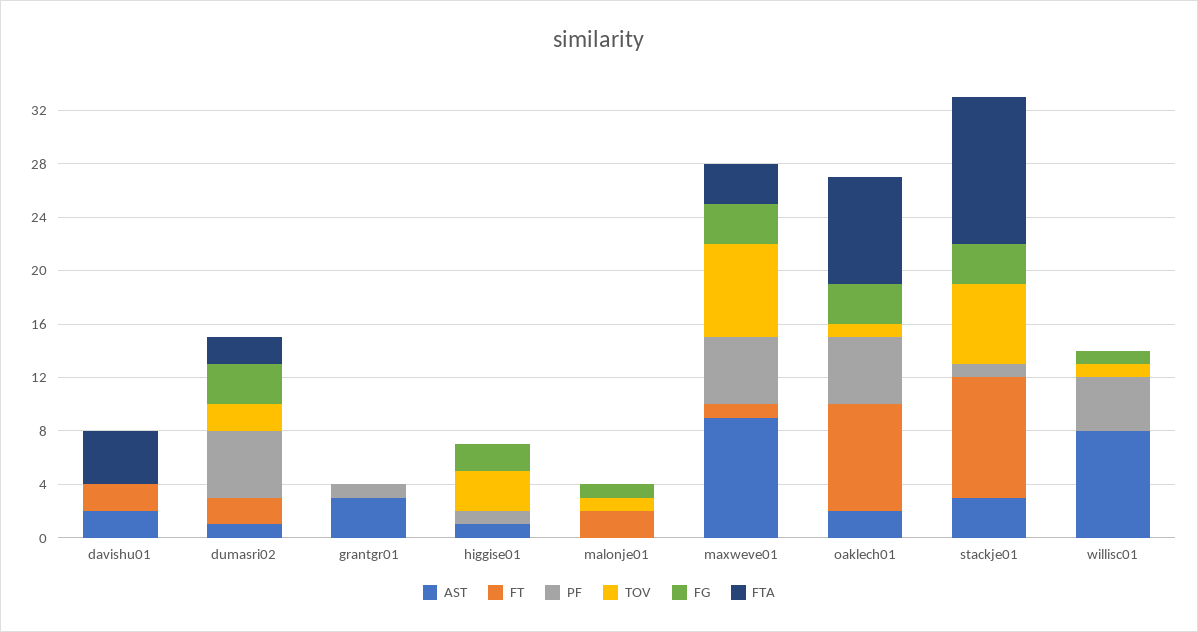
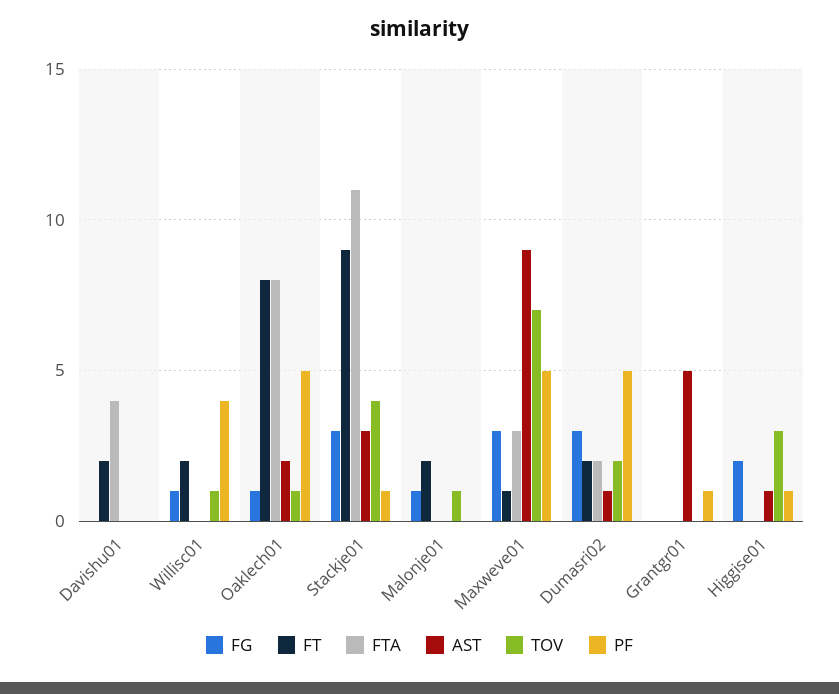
AST, davishu01: 2 -> 0
AST, grantgr01: 3 -> 5
FG, oaklech01: 3 -> 1
TOV, stackje01: 6 -> 4
AST, willisc01: 8 -> 0
FT, willisc01: 0 -> 2

